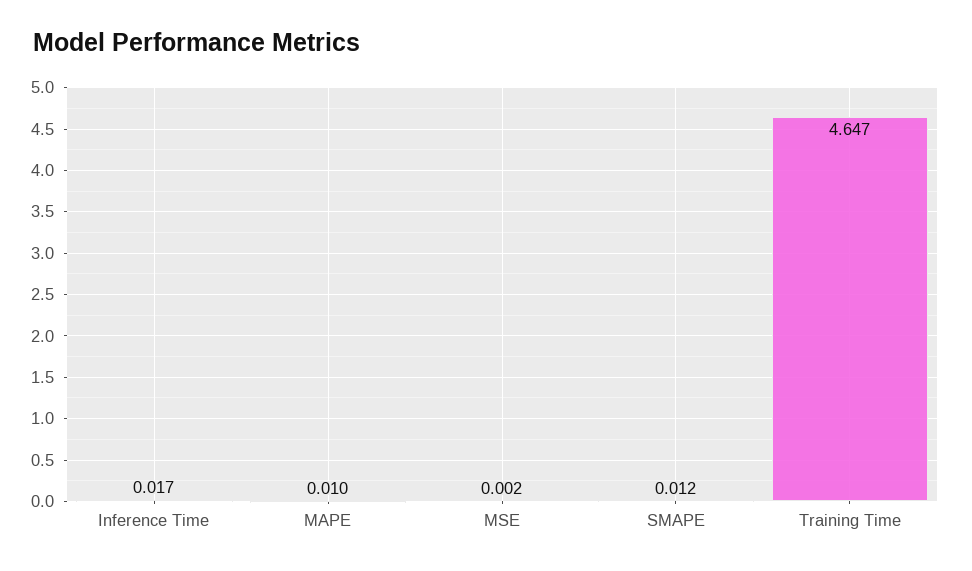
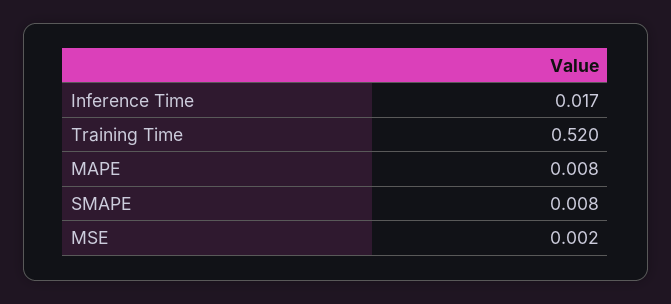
MAPE: 0.01 -> 0.008
SMAPE: 0.012 -> 0.008
Training Time: 4.647 -> 0.52

